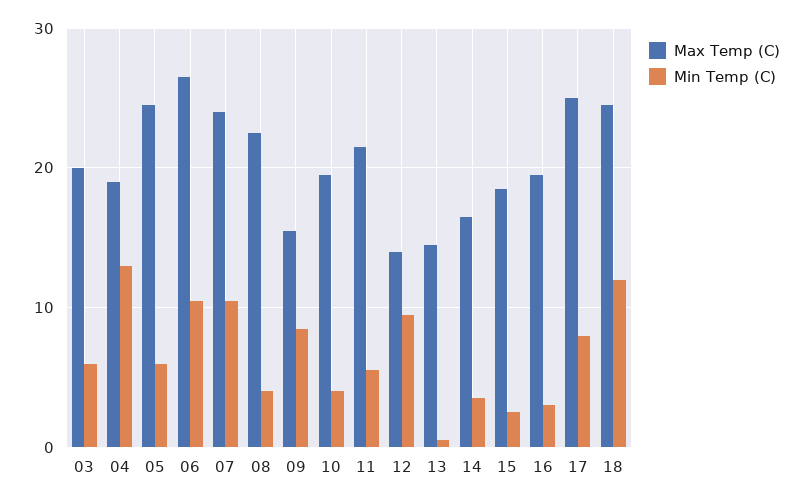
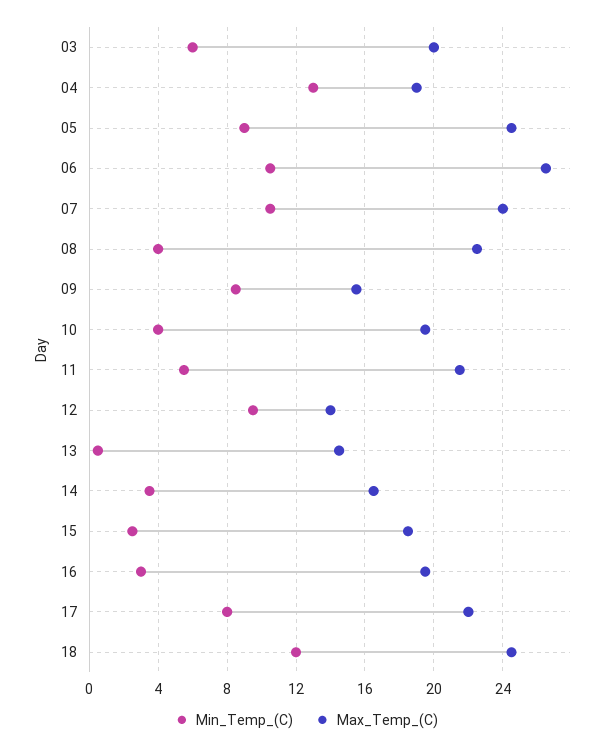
Min Temp (C), 05: 6 -> 9
Max Temp (C), 17: 25 -> 22

